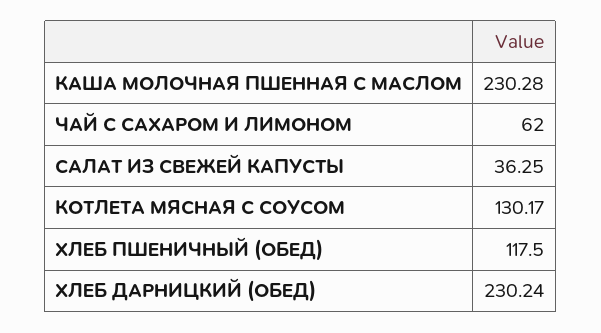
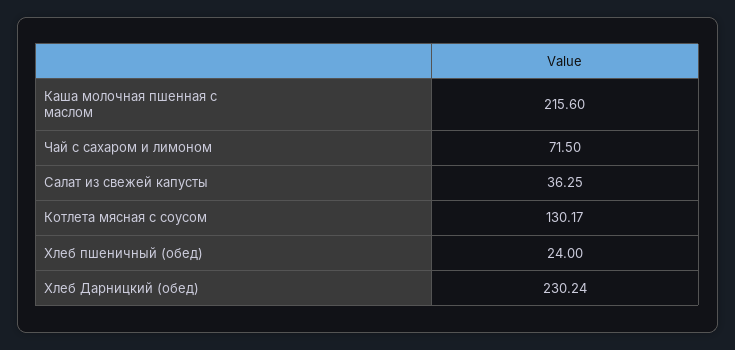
КАША МОЛОЧНАЯ ПШЕННАЯ С МАСЛОМ: 230.28 -> 215.6
ЧАЙ С САХАРОМ И ЛИМОНОМ: 62 -> 71.5
ХЛЕБ ПШЕНИЧНЫЙ (ОБЕД): 117.5 -> 24

